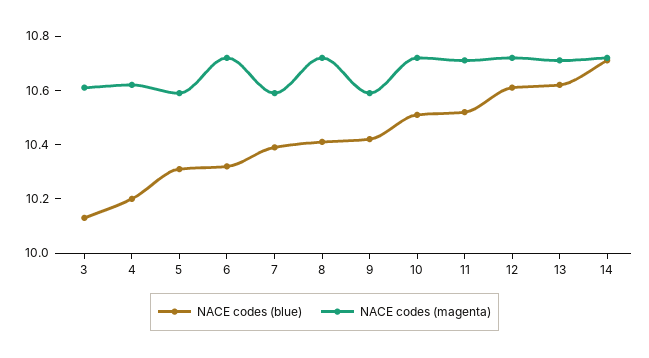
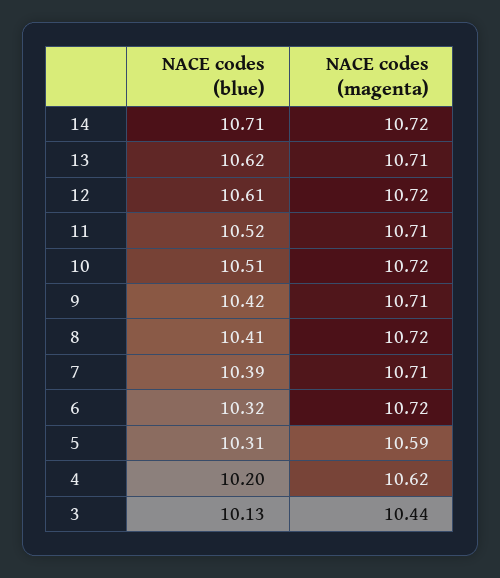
NACE codes (magenta), 3: 10.6 -> 10.44
NACE codes (magenta), 7: 10.6 -> 10.71
NACE codes (magenta), 9: 10.6 -> 10.71

